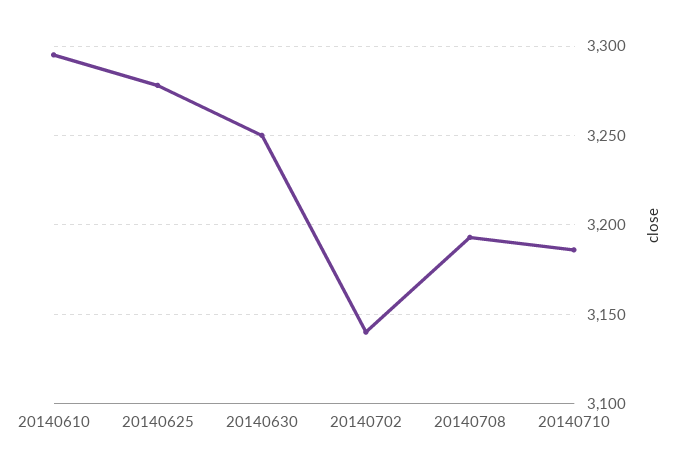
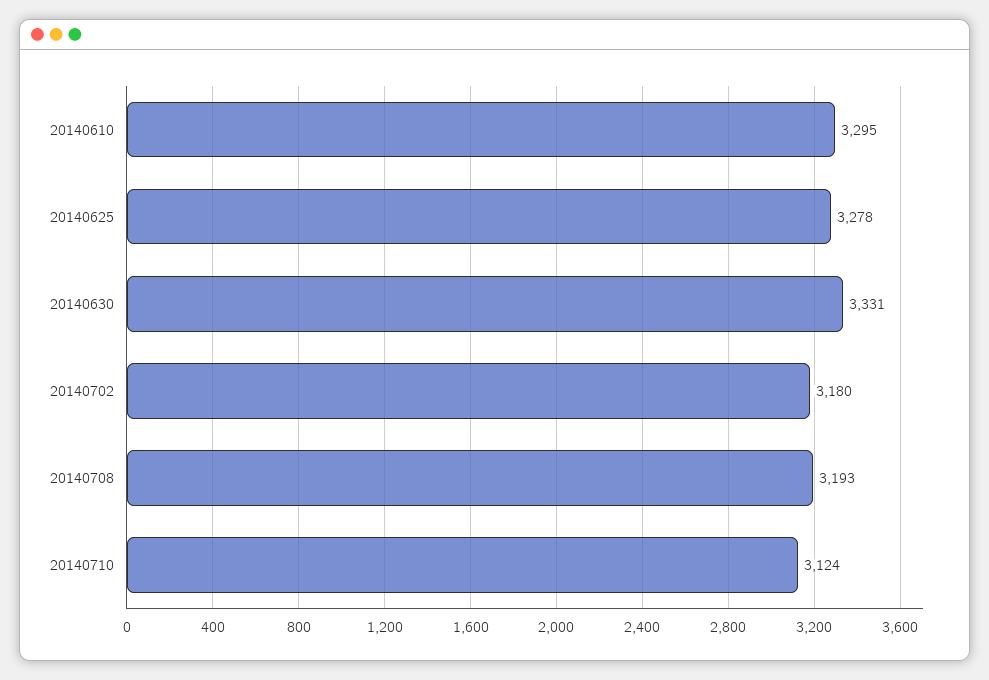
20140630: 3250 -> 3331
20140702: 3140 -> 3180
20140710: 3185 -> 3124

